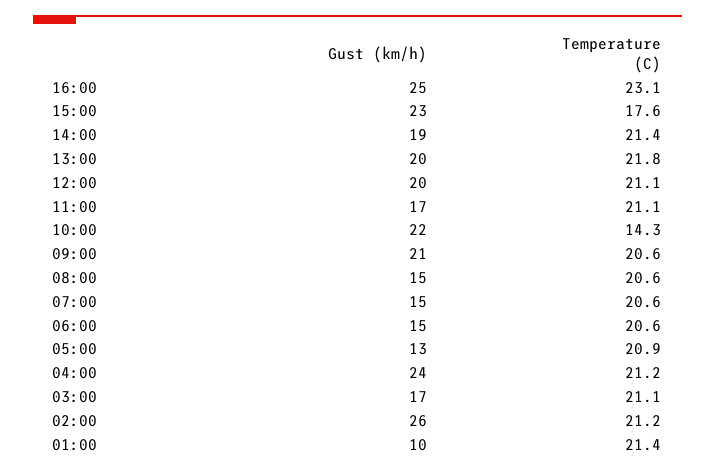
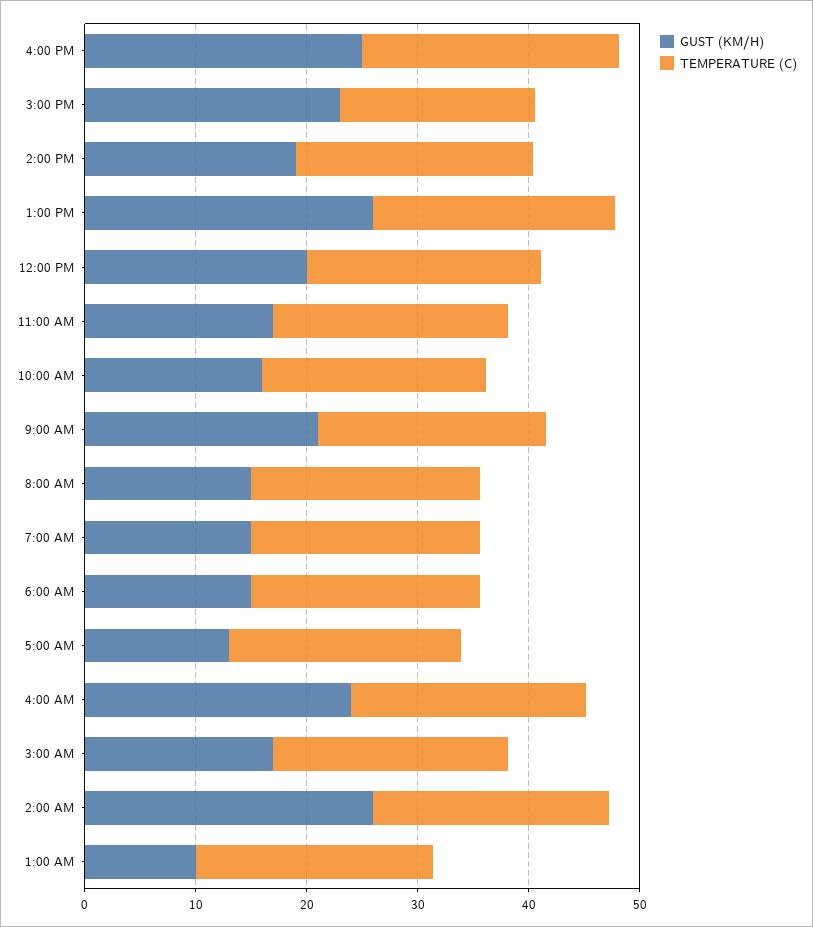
Gust (km/h), 13:00: 20 -> 26
Gust (km/h), 10:00: 22 -> 16
Temperature (C), 10:00: 14.3 -> 20

